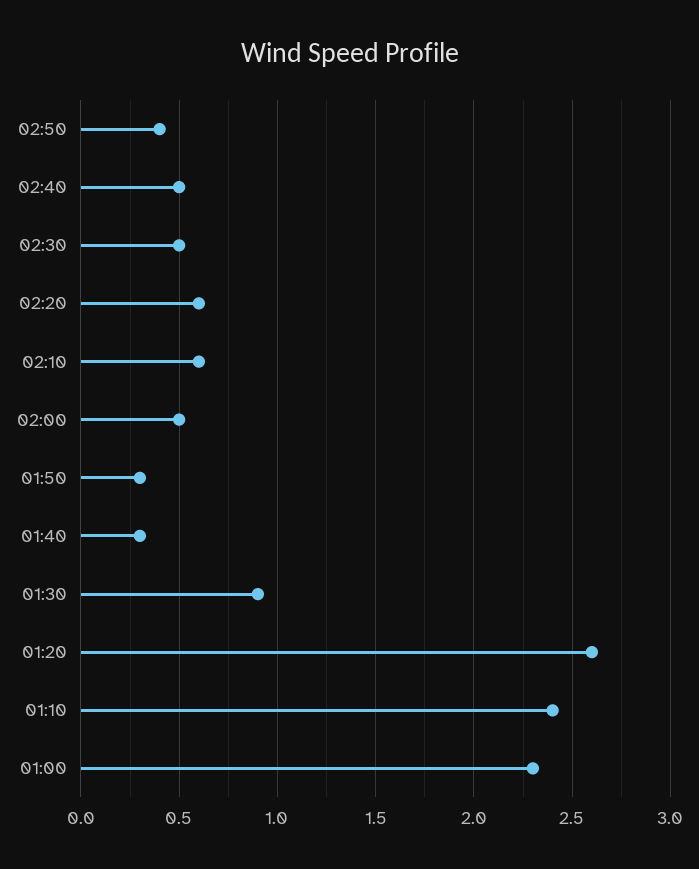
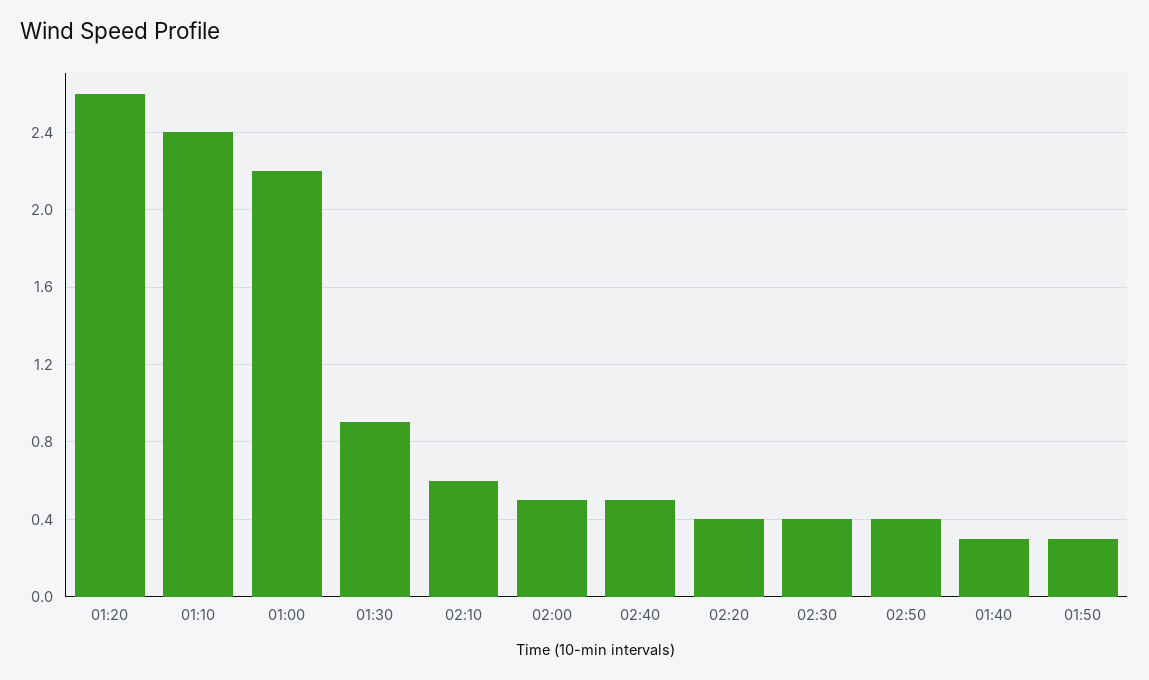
02:30: 0.5 -> 0.4
02:20: 0.6 -> 0.4
01:00: 2.3 -> 2.2

